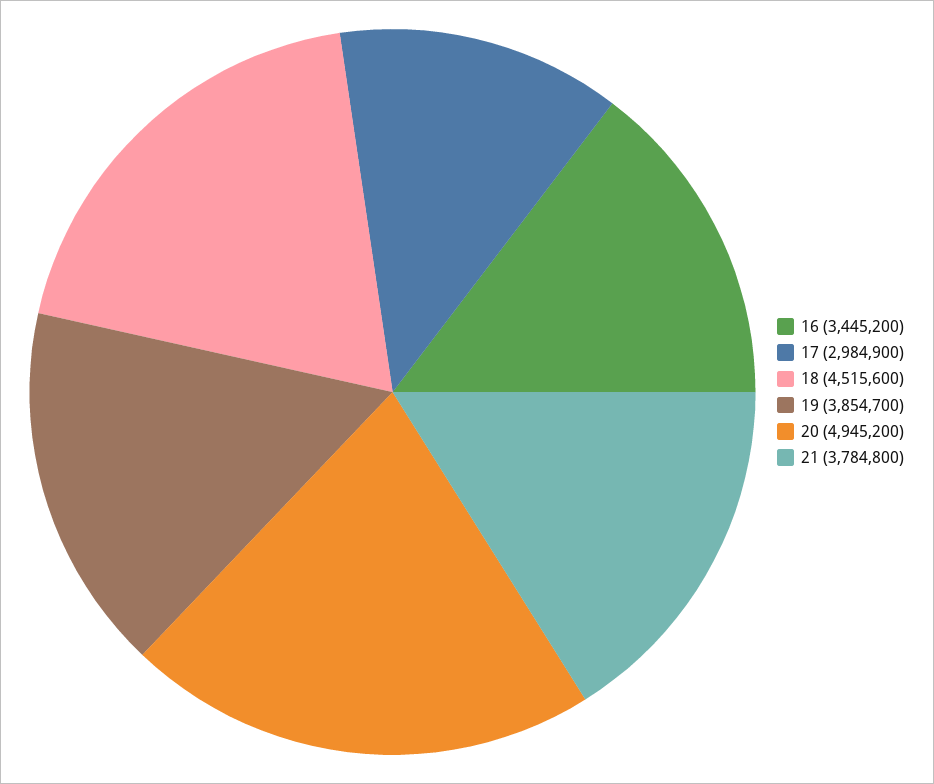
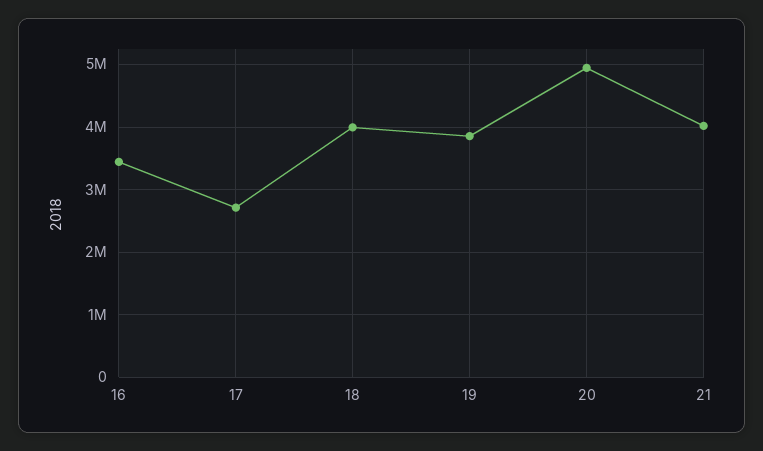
17: 2984900 -> 2700000
18: 4515600 -> 4000000
21: 3784800 -> 4000000

